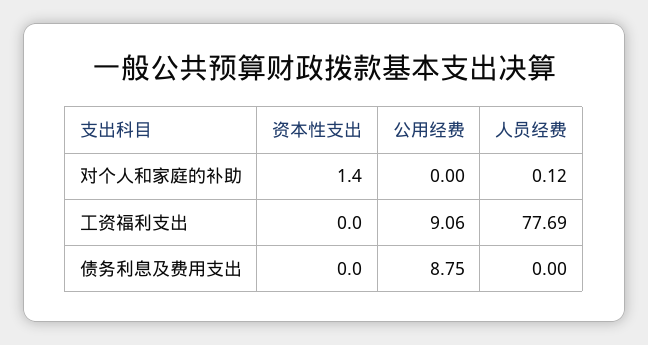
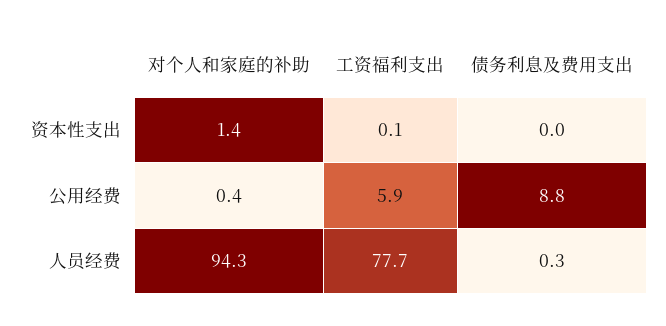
公用经费, 对个人和家庭的补助: 0 -> 0.4
人员经费, 对个人和家庭的补助: 0.12 -> 94.3
资本性支出, 工资福利支出: 0 -> 0.1
公用经费, 工资福利支出: 9.06 -> 5.9
人员经费, 债务利息及费用支出: 0 -> 0.3

